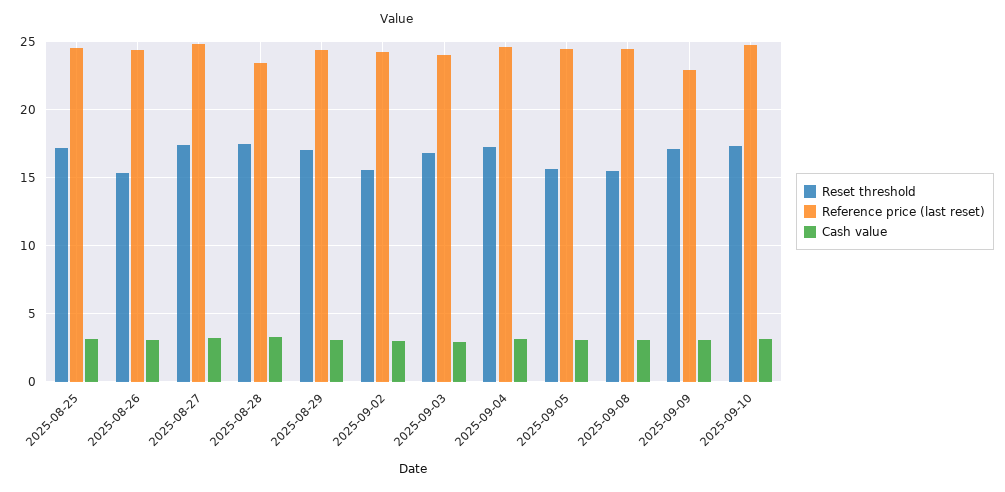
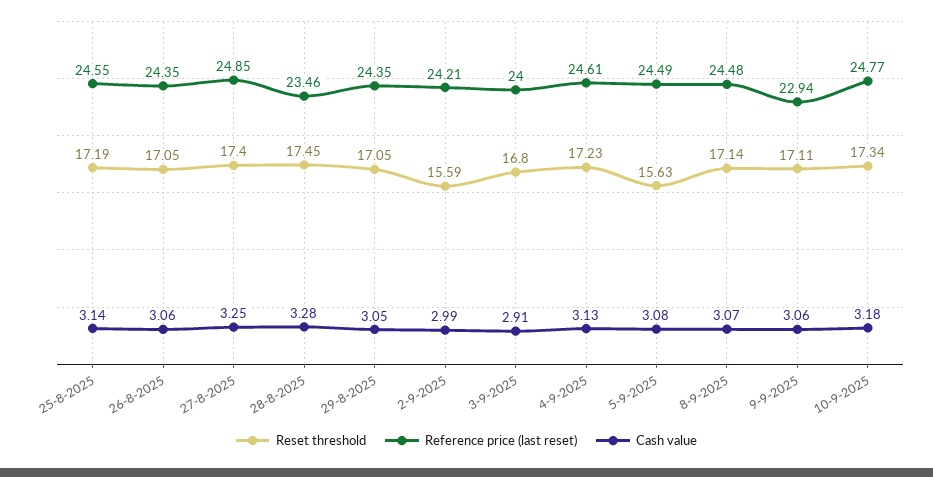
Reset threshold, 2025-08-26: 15.5 -> 17.05
Reset threshold, 2025-09-08: 15.5 -> 17.14

